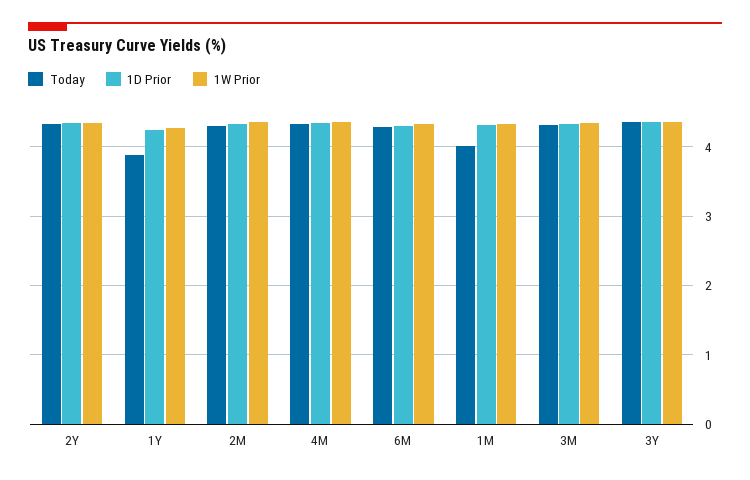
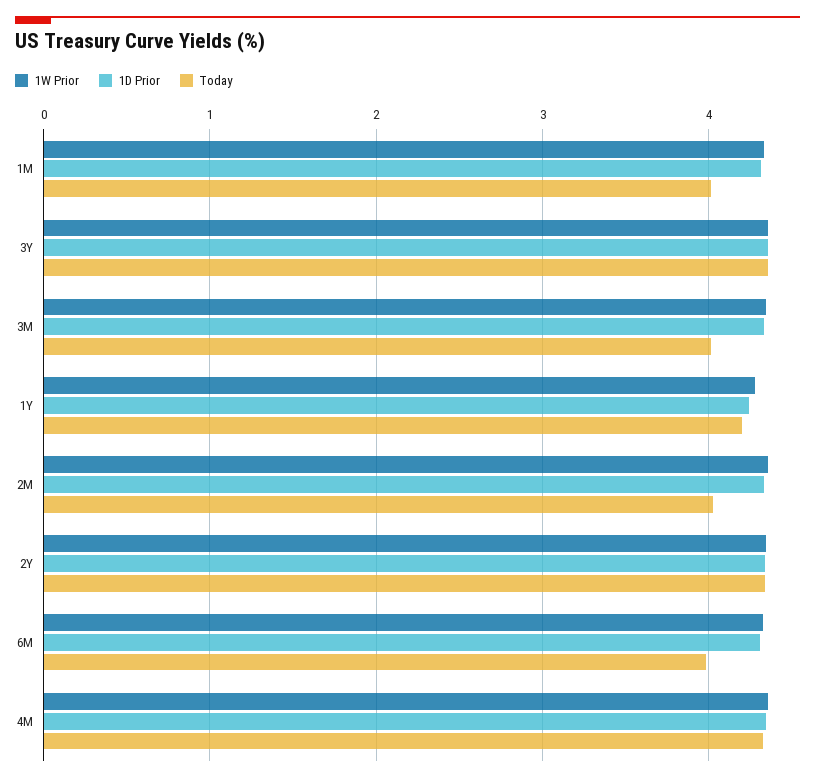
Today, 1Y: 3.9 -> 4.2
Today, 2M: 4.3 -> 4
Today, 6M: 4.3 -> 4
Today, 3M: 4.3 -> 4

